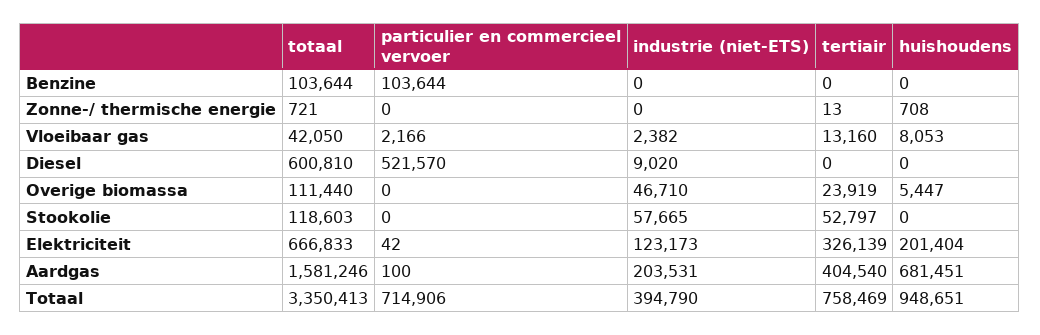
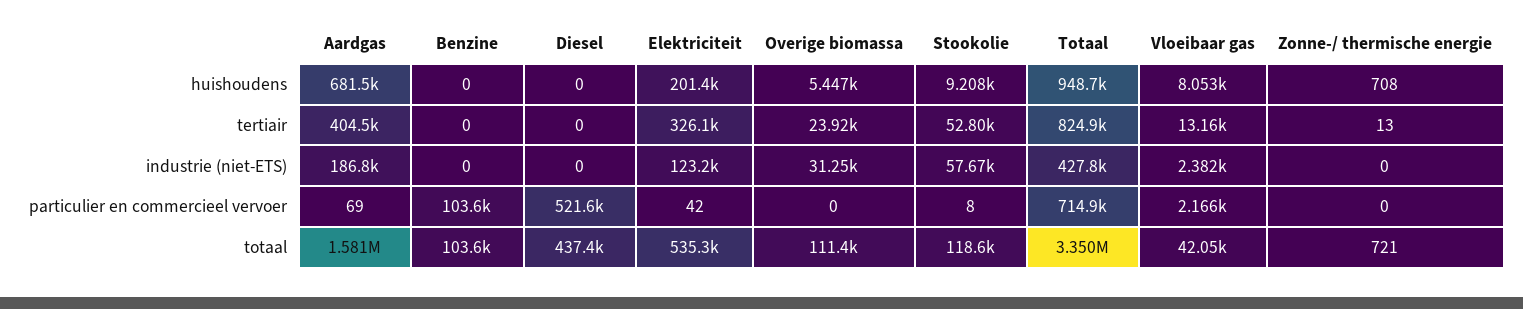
totaal, Diesel: 600810 -> 437400
industrie (niet-ETS), Diesel: 9020 -> 0
industrie (niet-ETS), Overige biomassa: 46710 -> 31250
particulier en commercieel vervoer, Stookolie: 0 -> 8
huishoudens, Stookolie: 0 -> 9208
totaal, Elektriciteit: 666833 -> 535300
particulier en commercieel vervoer, Aardgas: 100 -> 69
industrie (niet-ETS), Aardgas: 203531 -> 186800
industrie (niet-ETS), Totaal: 394790 -> 427800
tertiair, Totaal: 758469 -> 824900

